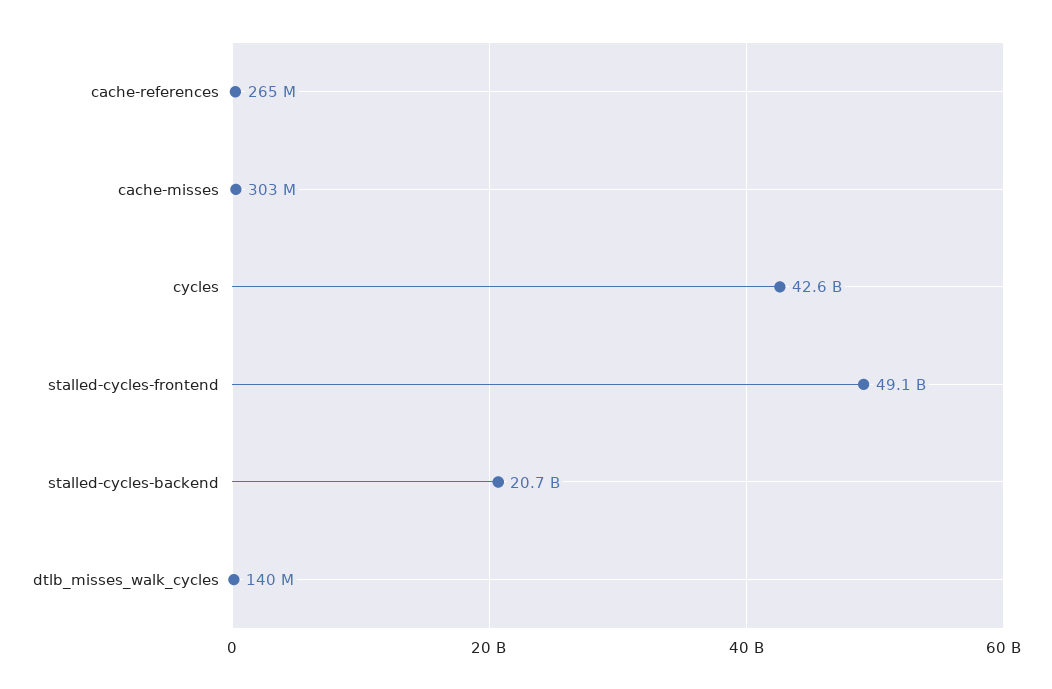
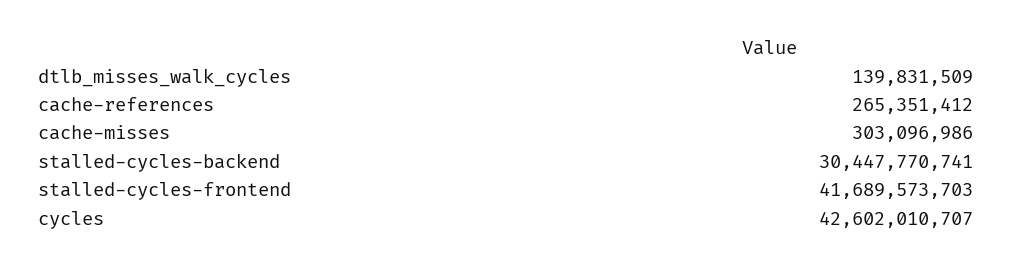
stalled-cycles-frontend: 49100000000 -> 41689573703
stalled-cycles-backend: 20700000000 -> 30447770741

